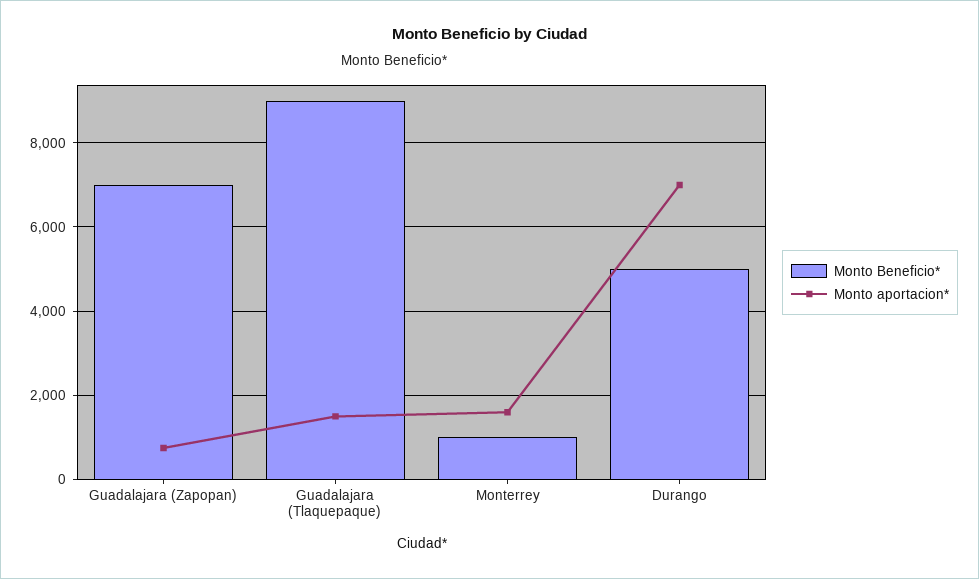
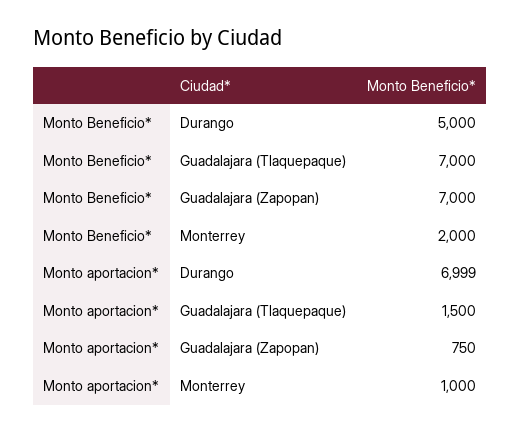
Monto Beneficio*, Guadalajara (Tlaquepaque): 9000 -> 7000
Monto Beneficio*, Monterrey: 1000 -> 2000
Monto aportacion*, Monterrey: 1600 -> 1000

